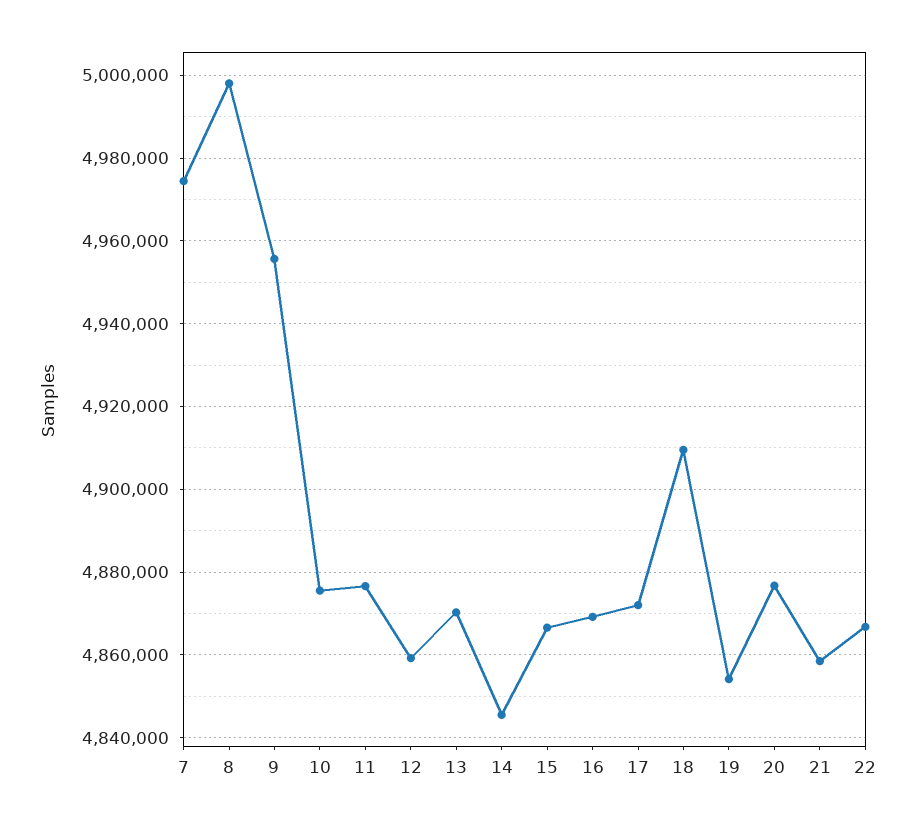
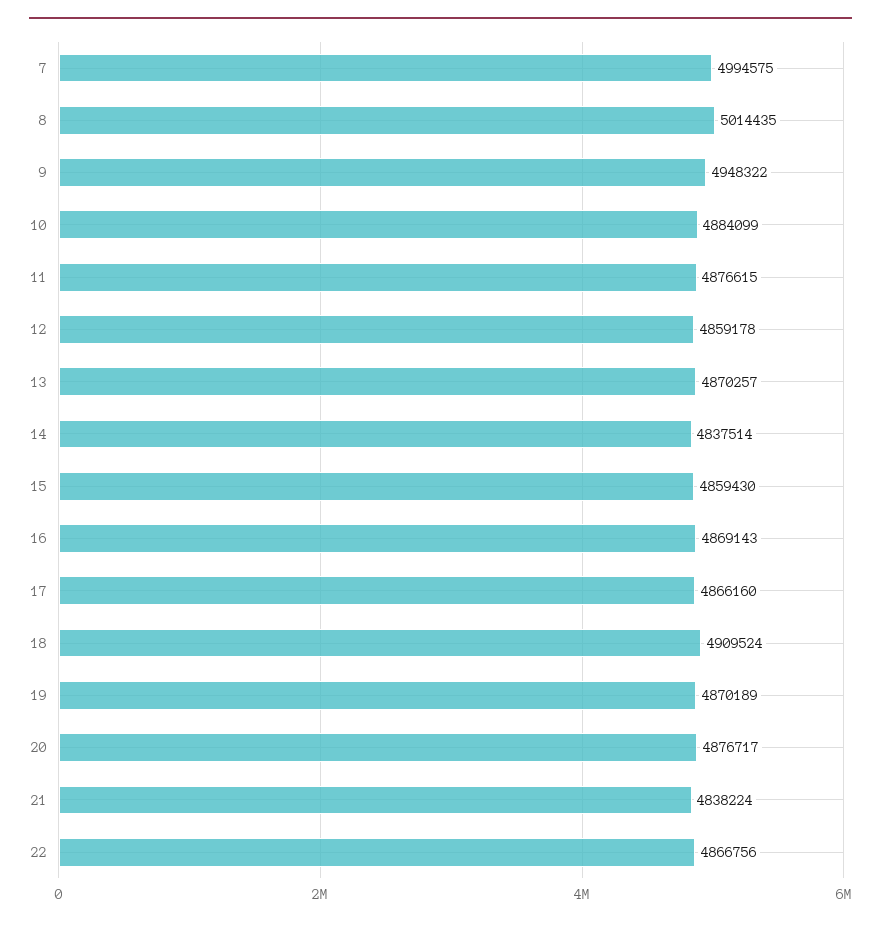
7: 4974000 -> 4994575
8: 4998000 -> 5014435
9: 4956000 -> 4948322
10: 4876000 -> 4884099
14: 4846000 -> 4837514
15: 4866000 -> 4859430
17: 4872000 -> 4866160
19: 4854000 -> 4870189
21: 4858000 -> 4838224

